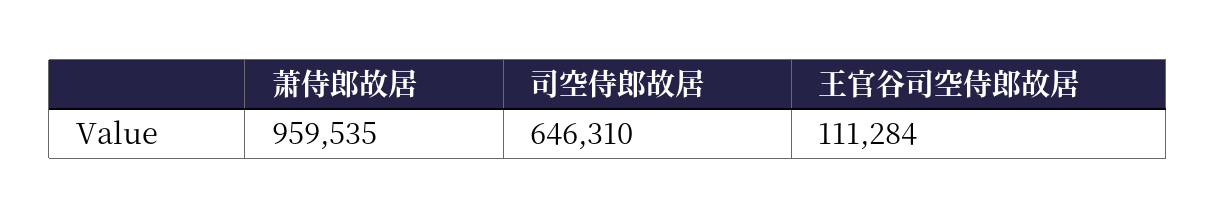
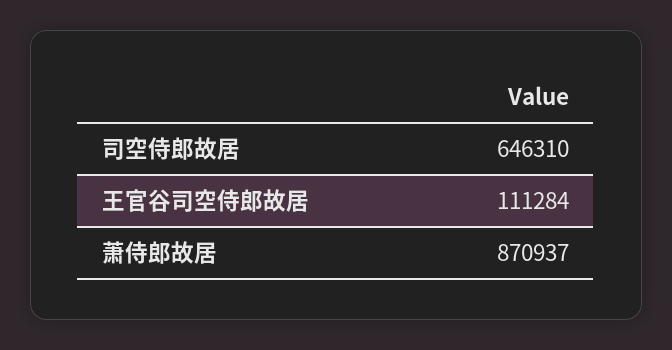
萧侍郎故居: 959535 -> 870937

